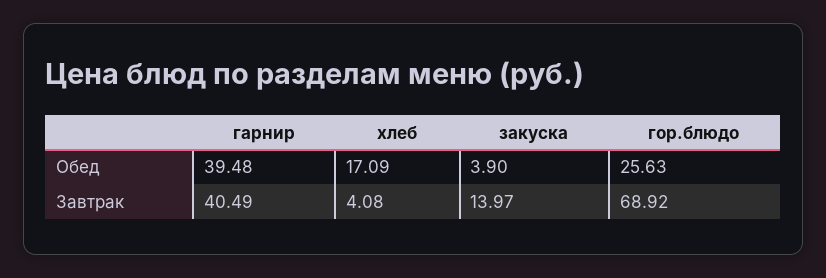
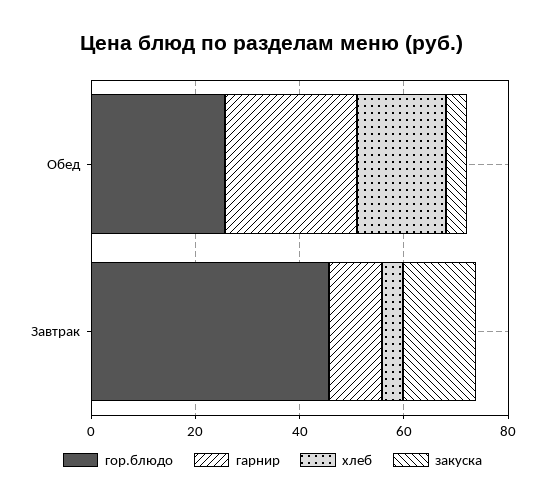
гарнир, Обед: 39.48 -> 25
гарнир, Завтрак: 40.49 -> 10
гор.блюдо, Завтрак: 68.92 -> 45

